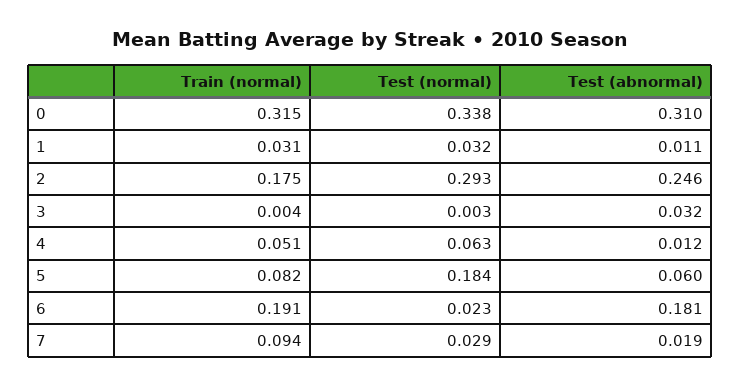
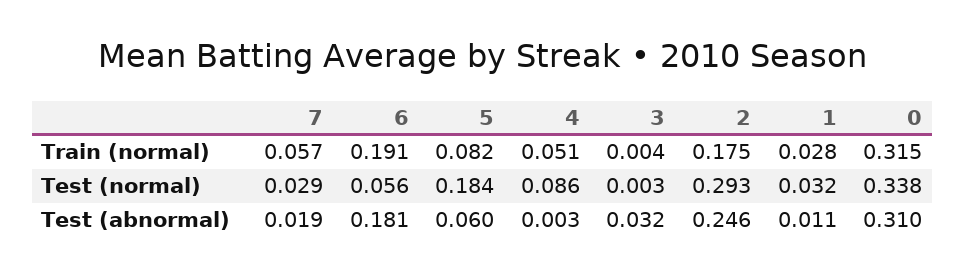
Train (normal), 1: 0.031 -> 0.028
Test (normal), 4: 0.063 -> 0.086
Test (abnormal), 4: 0.012 -> 0.003
Test (normal), 6: 0.023 -> 0.056
Train (normal), 7: 0.094 -> 0.057

